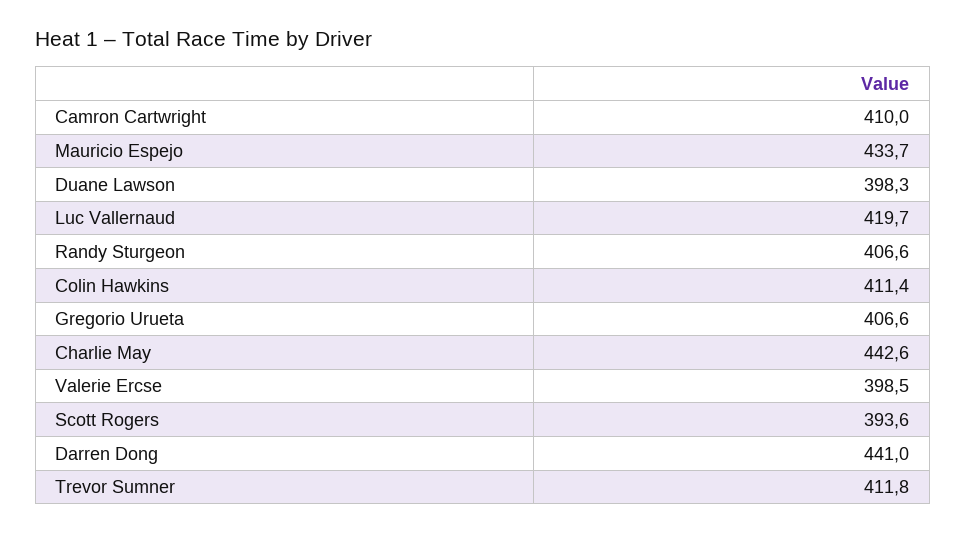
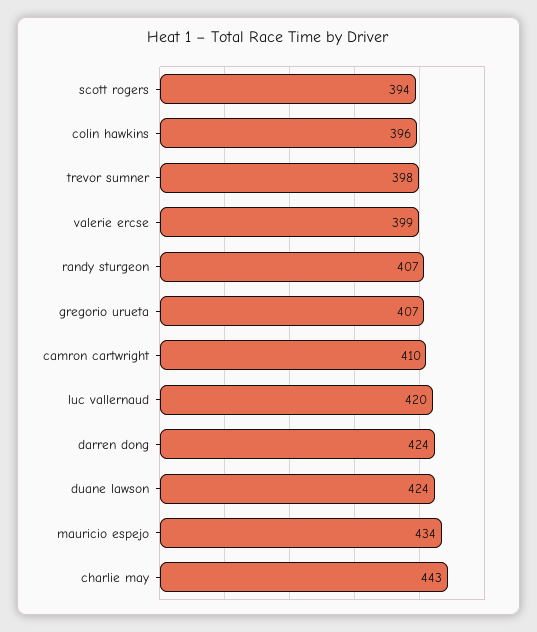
Duane Lawson: 398.3 -> 424
Colin Hawkins: 411.4 -> 396
Darren Dong: 441 -> 424
Trevor Sumner: 411.8 -> 398

